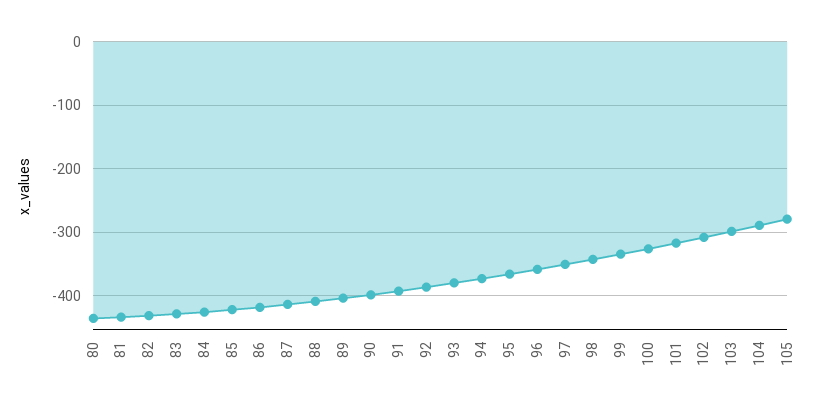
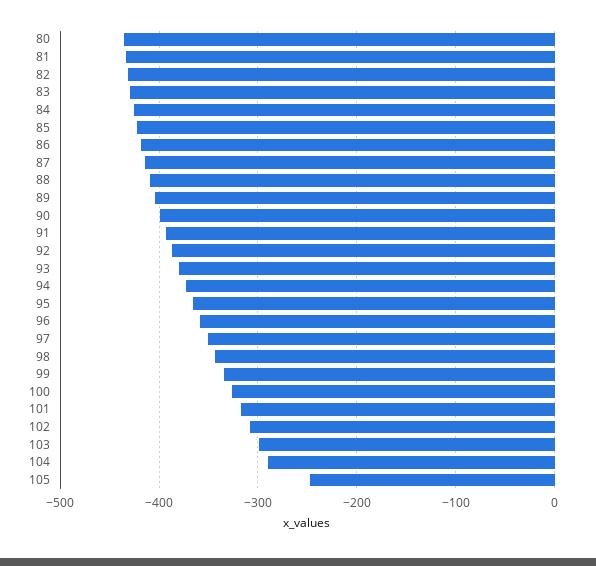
105: -280 -> -250

